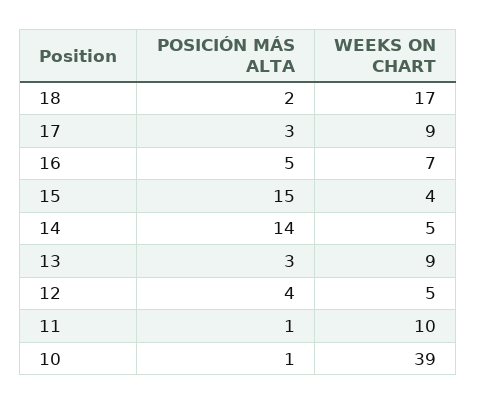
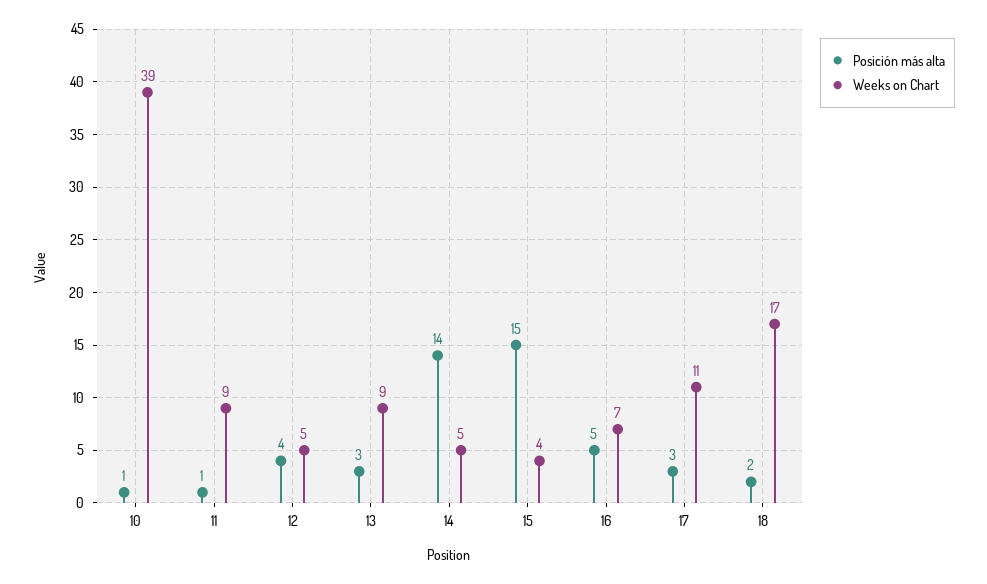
WEEKS ON CHART, 17: 9 -> 11
WEEKS ON CHART, 11: 10 -> 9

